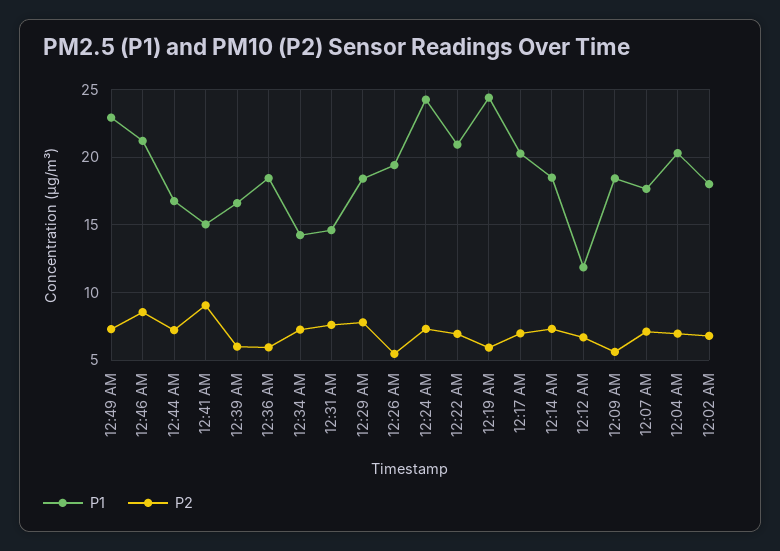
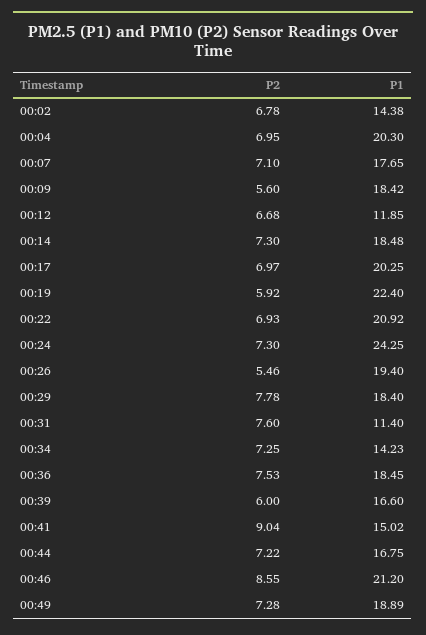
P1, 12:49 AM: 23 -> 18.89
P2, 12:36 AM: 6 -> 7.53
P1, 12:31 AM: 14.5 -> 11.4
P1, 12:19 AM: 24.5 -> 22.4
P1, 12:02 AM: 18 -> 14.38

